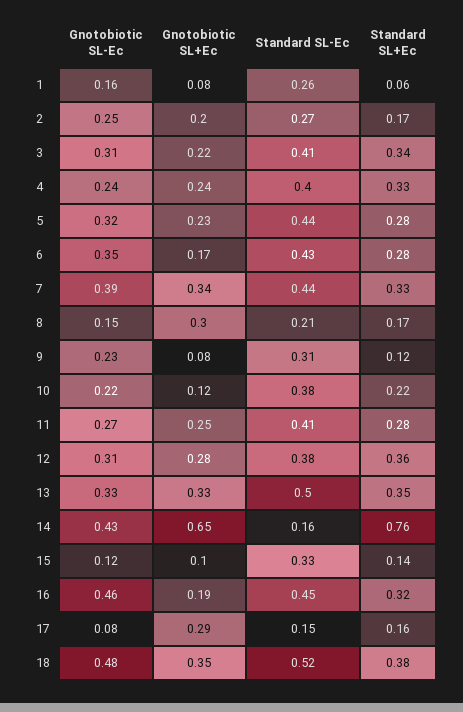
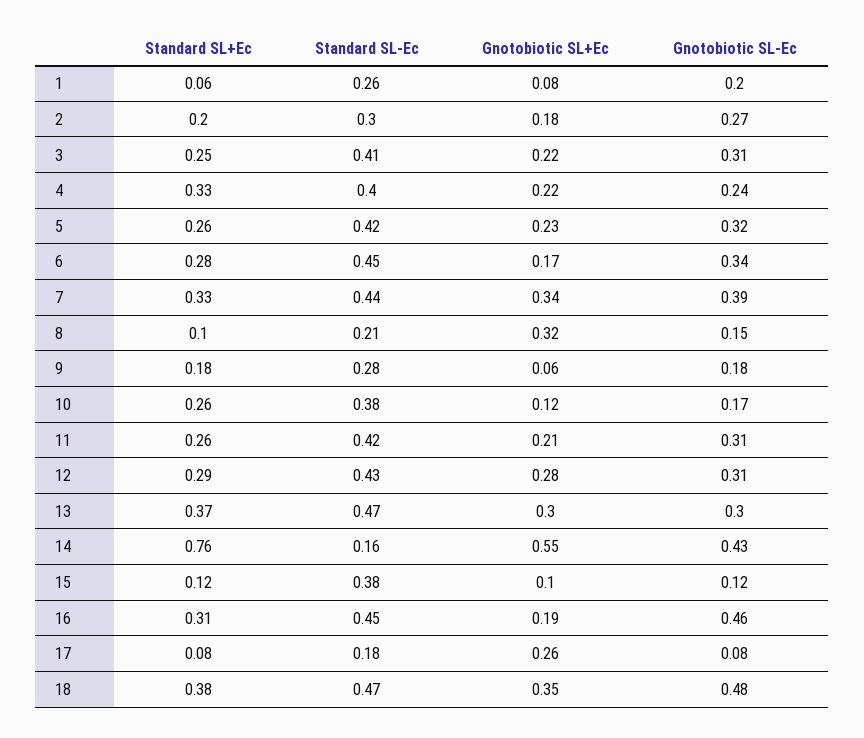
Gnotobiotic SL-Ec, 1: 0.16 -> 0.2
Gnotobiotic SL-Ec, 2: 0.25 -> 0.27
Gnotobiotic SL+Ec, 2: 0.2 -> 0.18
Standard SL-Ec, 2: 0.27 -> 0.3
Standard SL+Ec, 2: 0.17 -> 0.2
Standard SL+Ec, 3: 0.34 -> 0.25
Gnotobiotic SL+Ec, 4: 0.24 -> 0.22
Standard SL-Ec, 5: 0.44 -> 0.42
Standard SL+Ec, 5: 0.28 -> 0.26
Gnotobiotic SL-Ec, 6: 0.35 -> 0.34
Standard SL-Ec, 6: 0.43 -> 0.45
Gnotobiotic SL+Ec, 8: 0.3 -> 0.32
Standard SL+Ec, 8: 0.17 -> 0.1
Gnotobiotic SL-Ec, 9: 0.23 -> 0.18
Gnotobiotic SL+Ec, 9: 0.08 -> 0.06
Standard SL-Ec, 9: 0.31 -> 0.28
Standard SL+Ec, 9: 0.12 -> 0.18
Gnotobiotic SL-Ec, 10: 0.22 -> 0.17
Standard SL+Ec, 10: 0.22 -> 0.26
Gnotobiotic SL-Ec, 11: 0.27 -> 0.31
Gnotobiotic SL+Ec, 11: 0.25 -> 0.21
Standard SL-Ec, 11: 0.41 -> 0.42
Standard SL+Ec, 11: 0.28 -> 0.26
Standard SL-Ec, 12: 0.38 -> 0.43
Standard SL+Ec, 12: 0.36 -> 0.29
Gnotobiotic SL-Ec, 13: 0.33 -> 0.3
Gnotobiotic SL+Ec, 13: 0.33 -> 0.3
Standard SL-Ec, 13: 0.5 -> 0.47
Standard SL+Ec, 13: 0.35 -> 0.37
Gnotobiotic SL+Ec, 14: 0.65 -> 0.55
Standard SL-Ec, 15: 0.33 -> 0.38
Standard SL+Ec, 15: 0.14 -> 0.12
Standard SL+Ec, 16: 0.32 -> 0.31
Gnotobiotic SL+Ec, 17: 0.29 -> 0.26
Standard SL-Ec, 17: 0.15 -> 0.18
Standard SL+Ec, 17: 0.16 -> 0.08
Standard SL-Ec, 18: 0.52 -> 0.47

